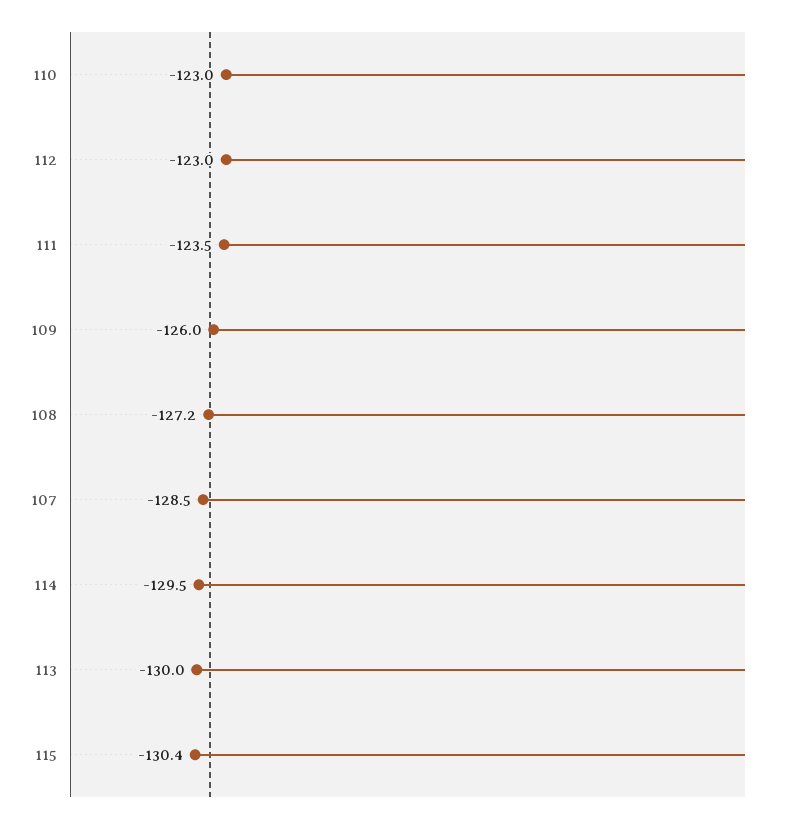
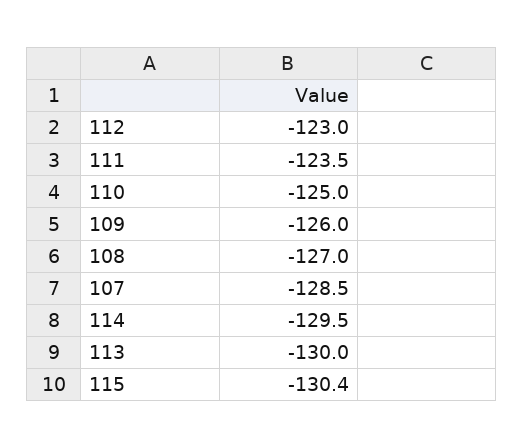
110: -123 -> -125
108: -127.2 -> -127

